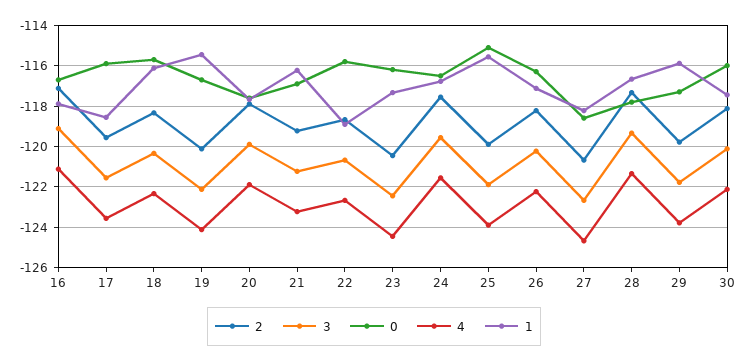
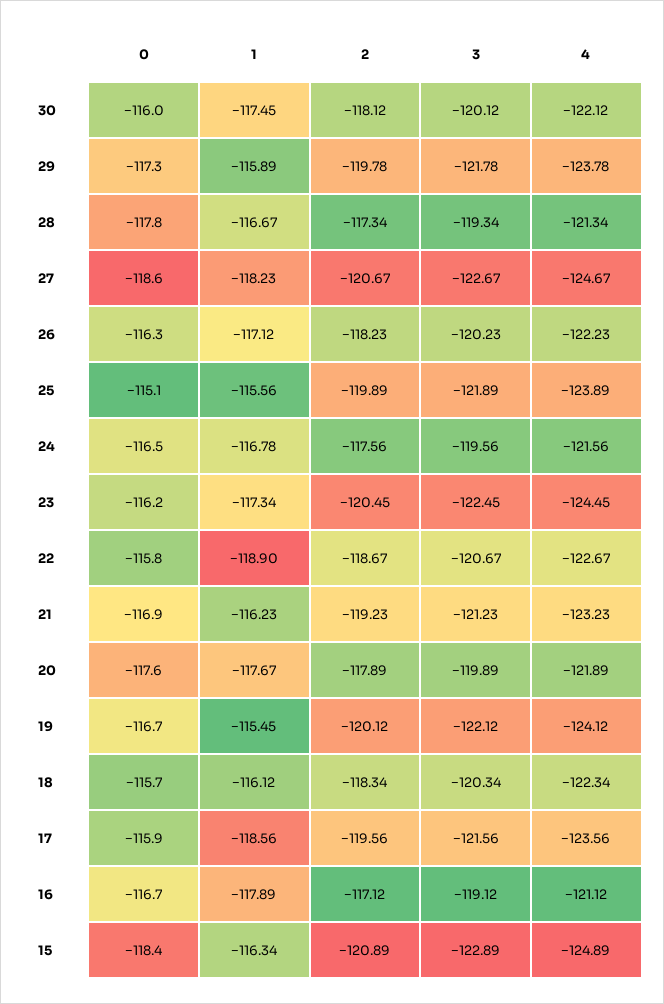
0, 15: none -> -118.4
1, 15: none -> -116.34
2, 15: none -> -120.89
3, 15: none -> -122.89
4, 15: none -> -124.89

